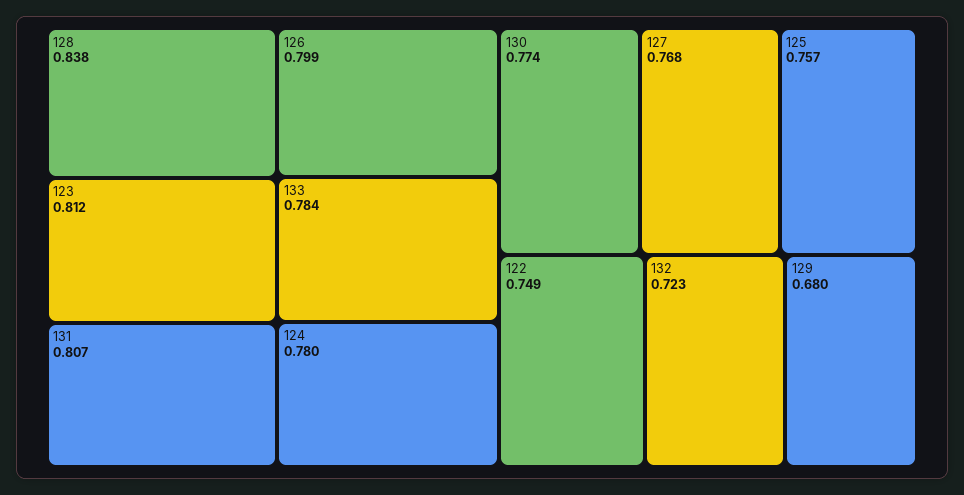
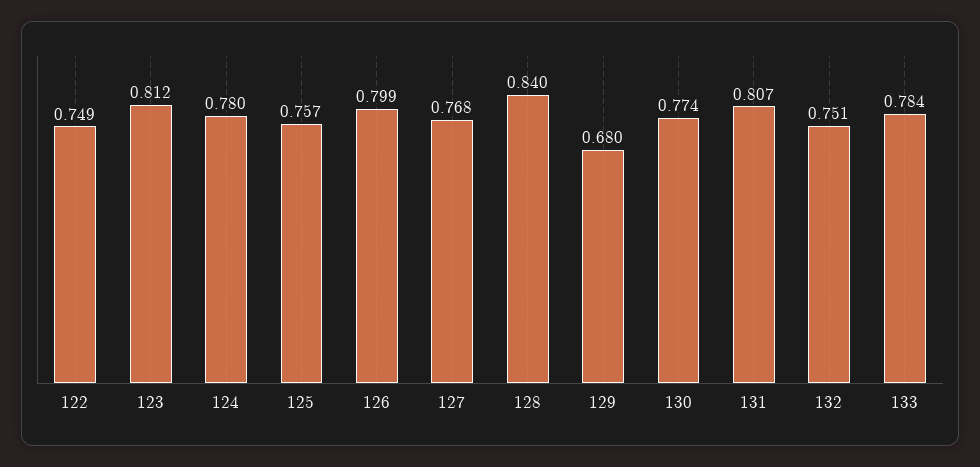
128: 0.838 -> 0.84
132: 0.723 -> 0.751

